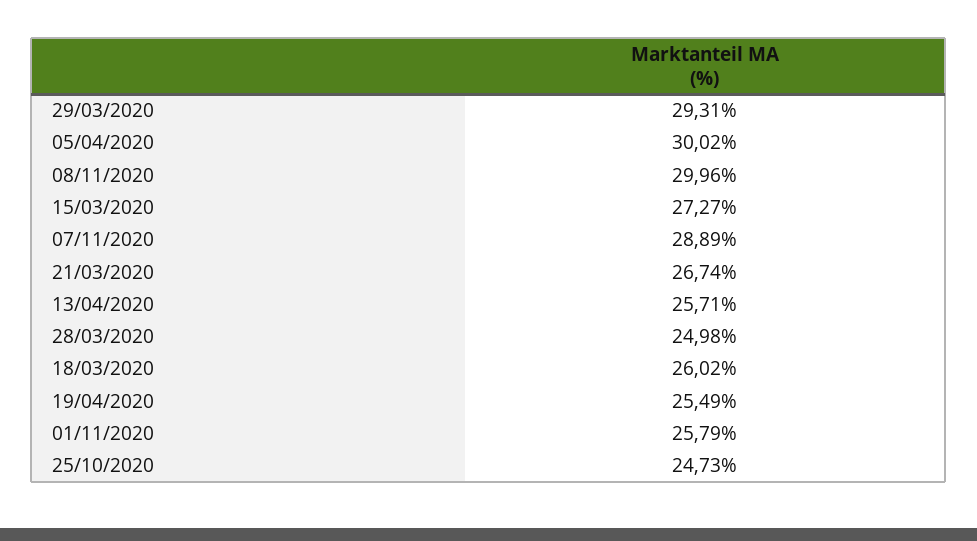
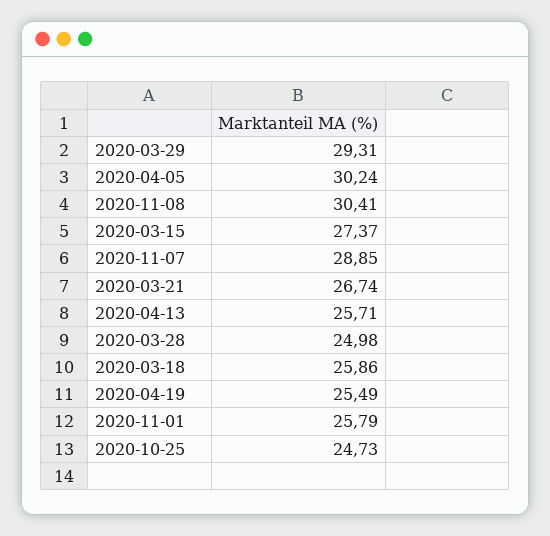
05/04/2020: 30.02 -> 30.24
08/11/2020: 29.96 -> 30.41
15/03/2020: 27.27 -> 27.37
07/11/2020: 28.89 -> 28.85
18/03/2020: 26.02 -> 25.86

